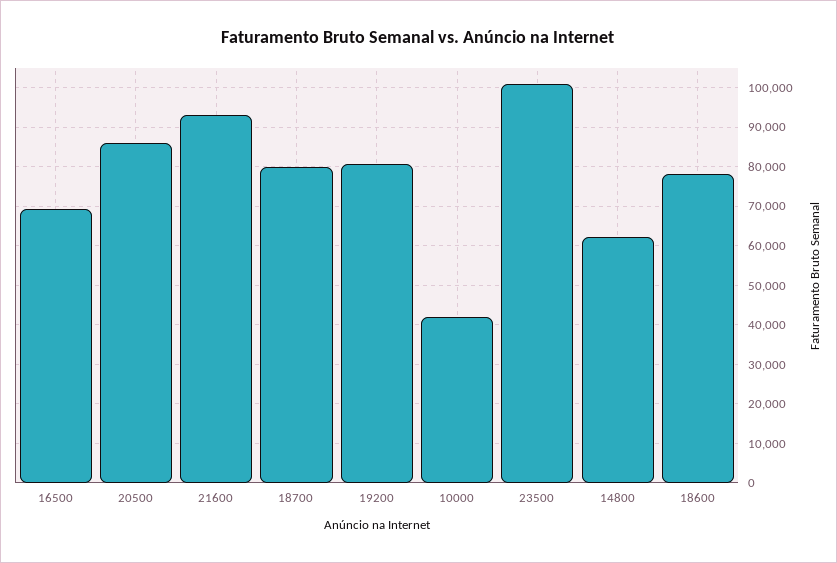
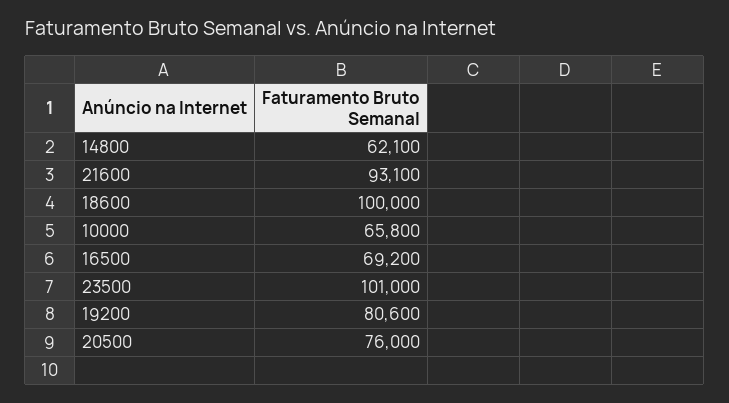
20500: 86000 -> 76000
18700: 80000 -> none
10000: 42000 -> 65800
18600: 78000 -> 100000

